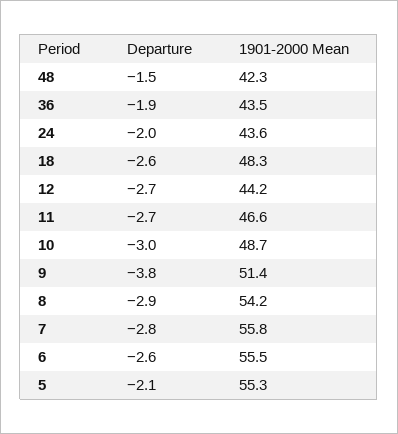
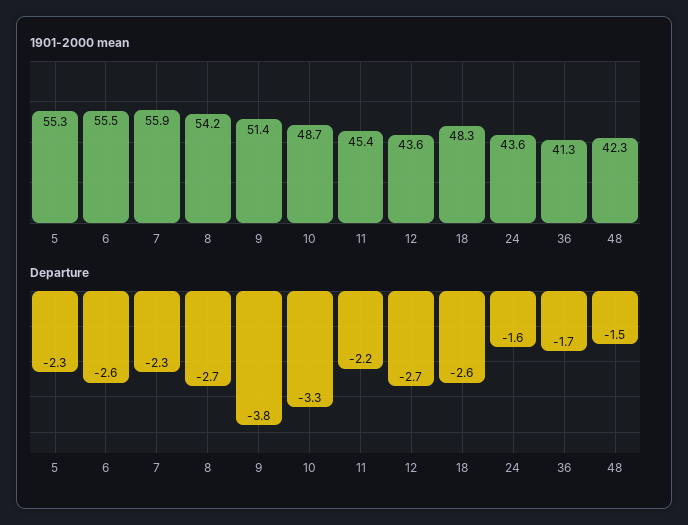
Departure, 36: -1.9 -> -1.7
1901-2000 Mean, 36: 43.5 -> 41.3
Departure, 24: -2 -> -1.6
1901-2000 Mean, 12: 44.2 -> 43.6
Departure, 11: -2.7 -> -2.2
1901-2000 Mean, 11: 46.6 -> 45.4
Departure, 10: -3 -> -3.3
Departure, 8: -2.9 -> -2.7
Departure, 7: -2.8 -> -2.3
1901-2000 Mean, 7: 55.8 -> 55.9
Departure, 5: -2.1 -> -2.3

